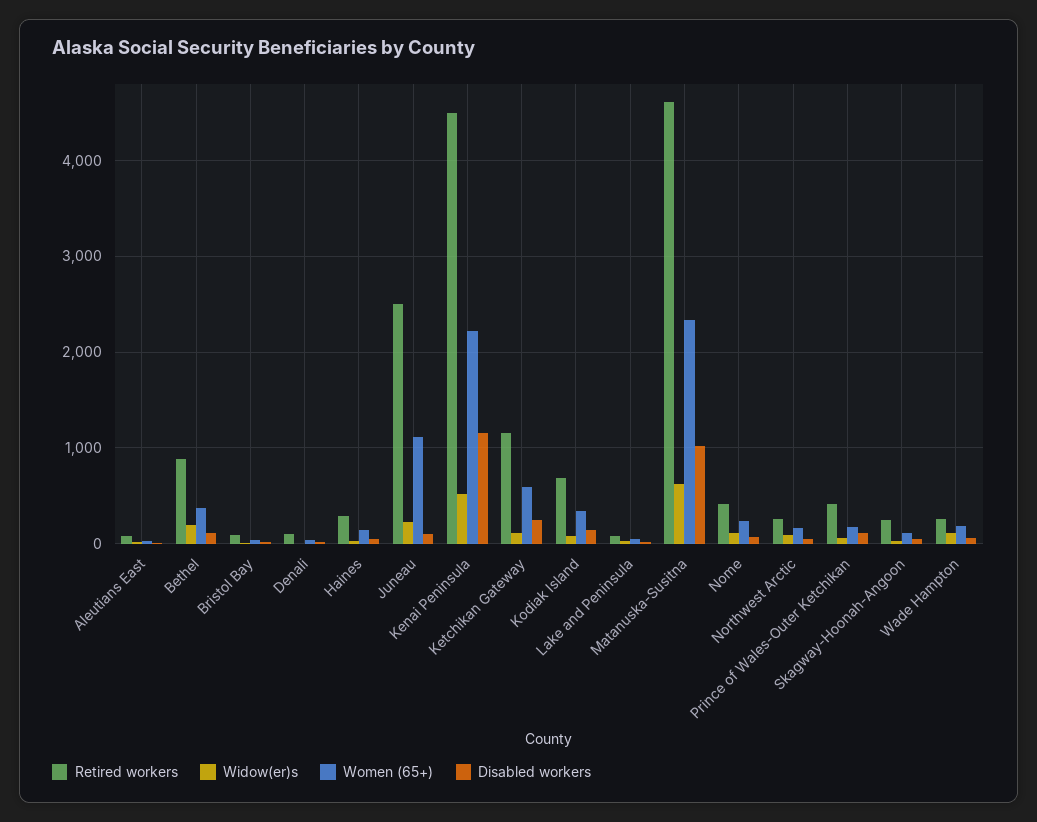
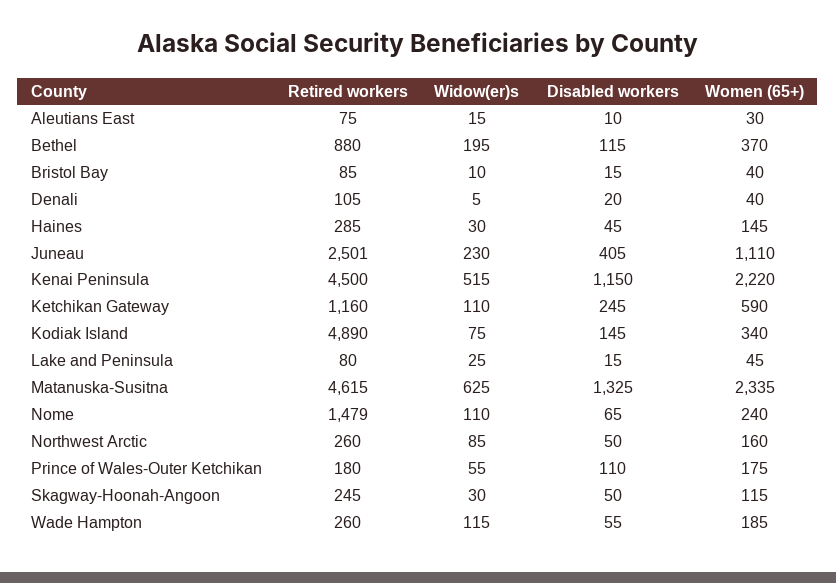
Disabled workers, Juneau: 100 -> 405
Retired workers, Kodiak Island: 700 -> 4890
Disabled workers, Matanuska-Susitna: 1000 -> 1325
Retired workers, Nome: 400 -> 1479
Retired workers, Prince of Wales-Outer Ketchikan: 400 -> 180

